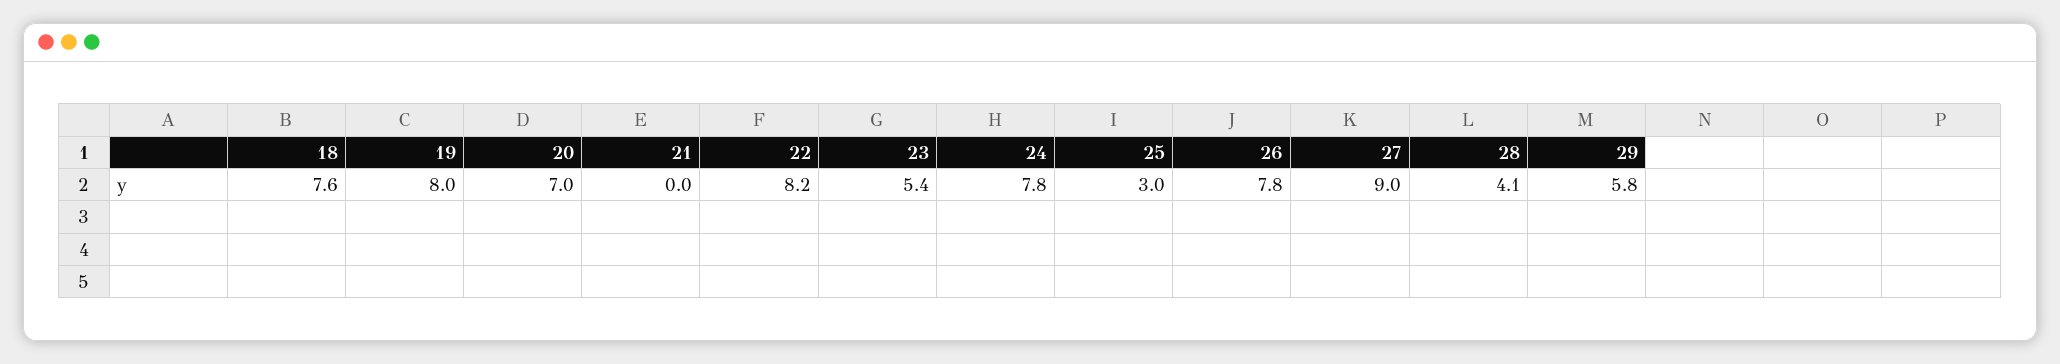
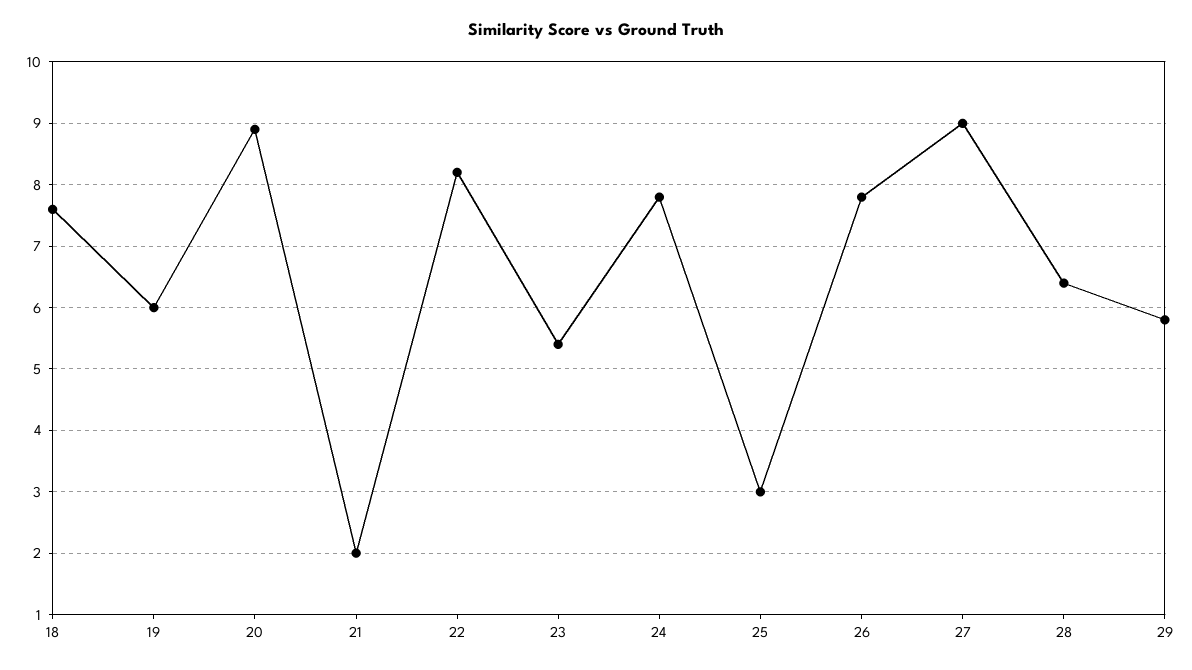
19: 8 -> 6
20: 7 -> 8.9
21: 0 -> 2
28: 4.1 -> 6.4

